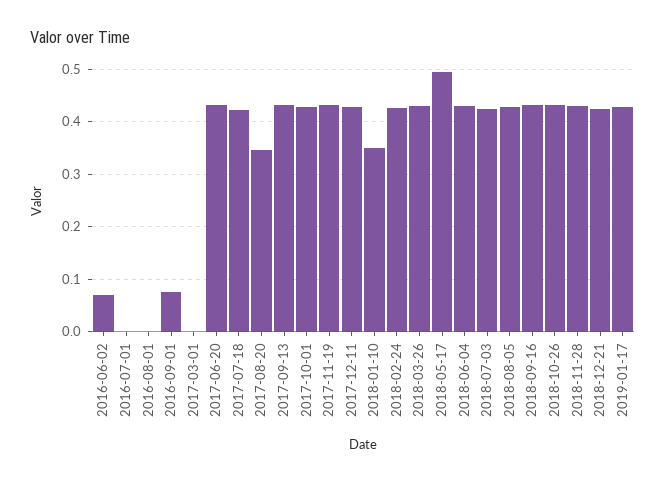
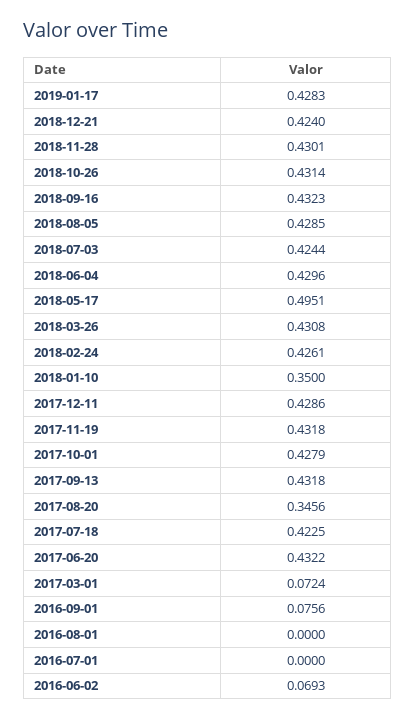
2017-03-01: 0 -> 0.0724

